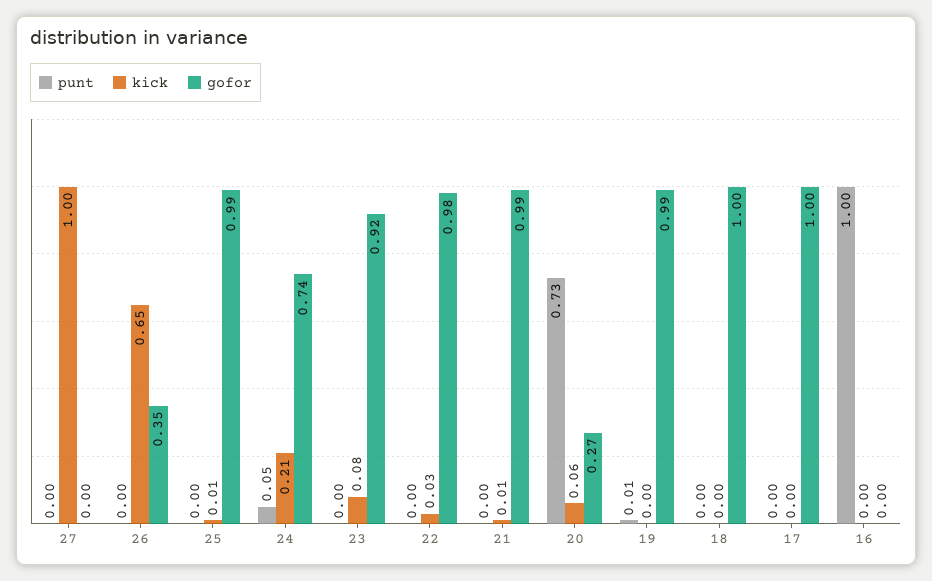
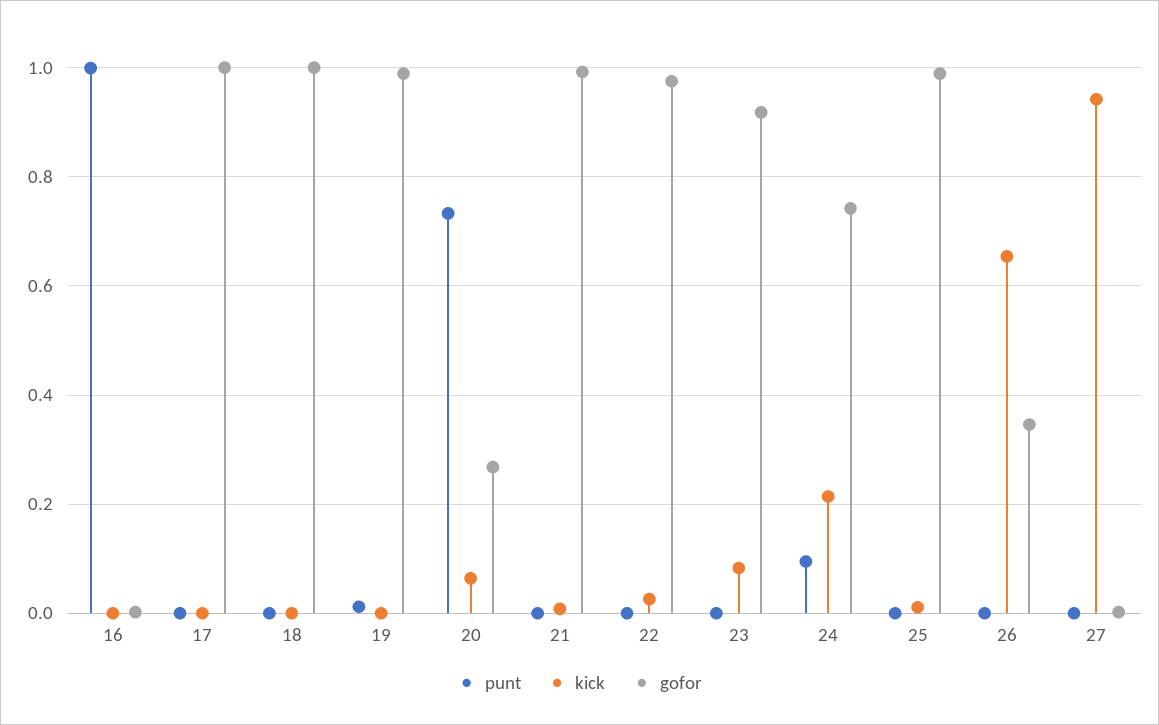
kick, 27: 1 -> 0.94
punt, 24: 0.05 -> 0.1

